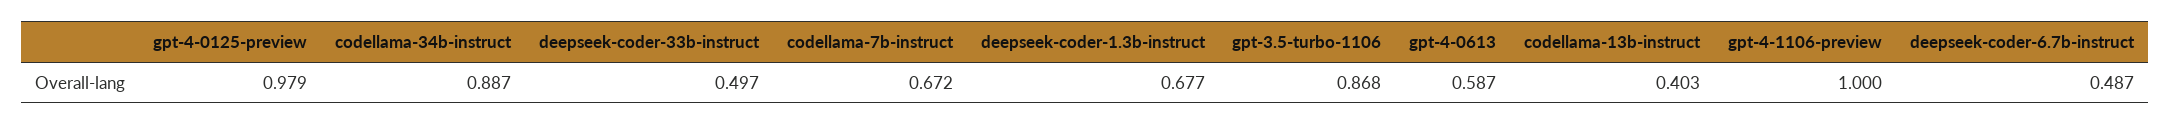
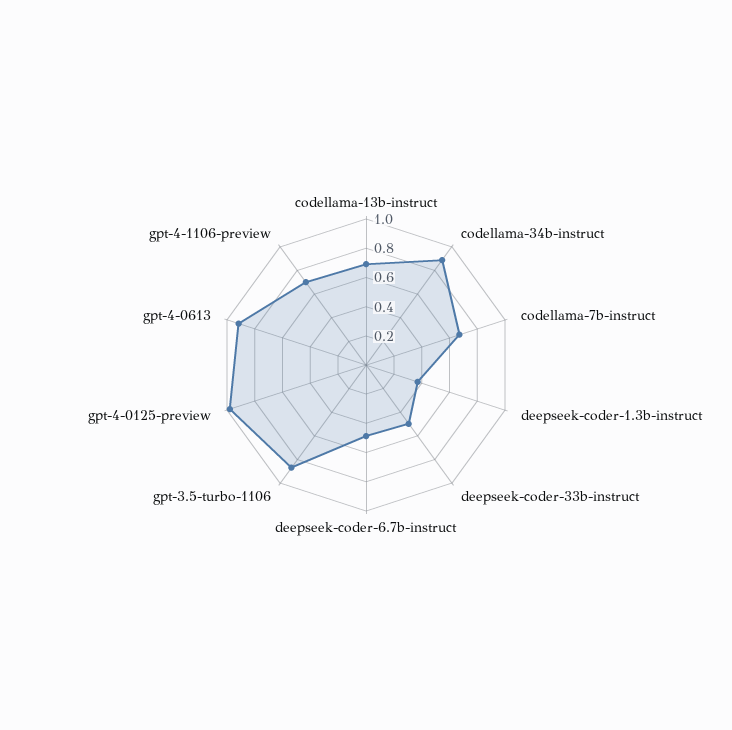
deepseek-coder-1.3b-instruct: 0.677 -> 0.4
gpt-4-0613: 0.587 -> 0.9
codellama-13b-instruct: 0.403 -> 0.7
gpt-4-1106-preview: 1 -> 0.7

